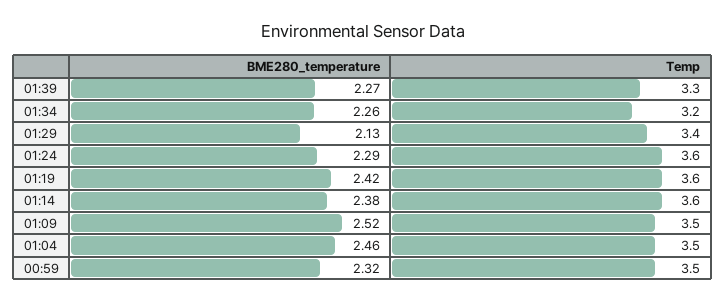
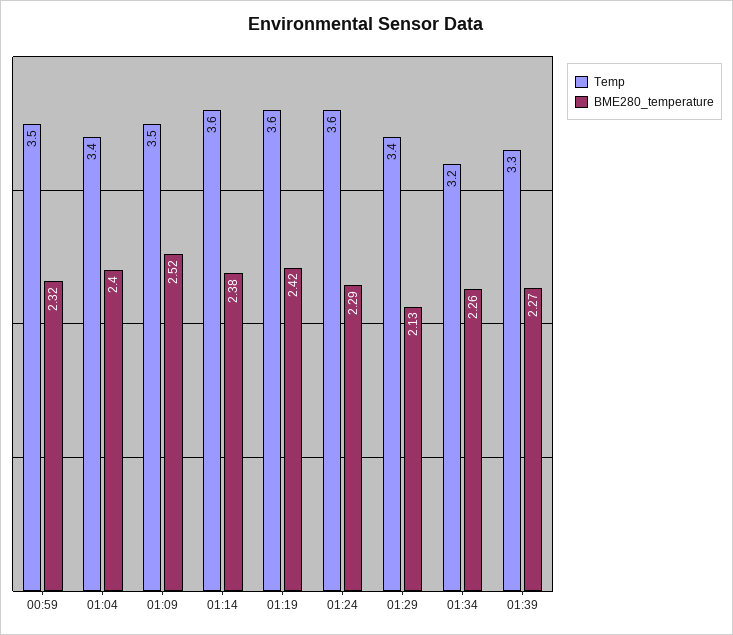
BME280_temperature, 01:04: 2.46 -> 2.4
Temp, 01:04: 3.5 -> 3.4

